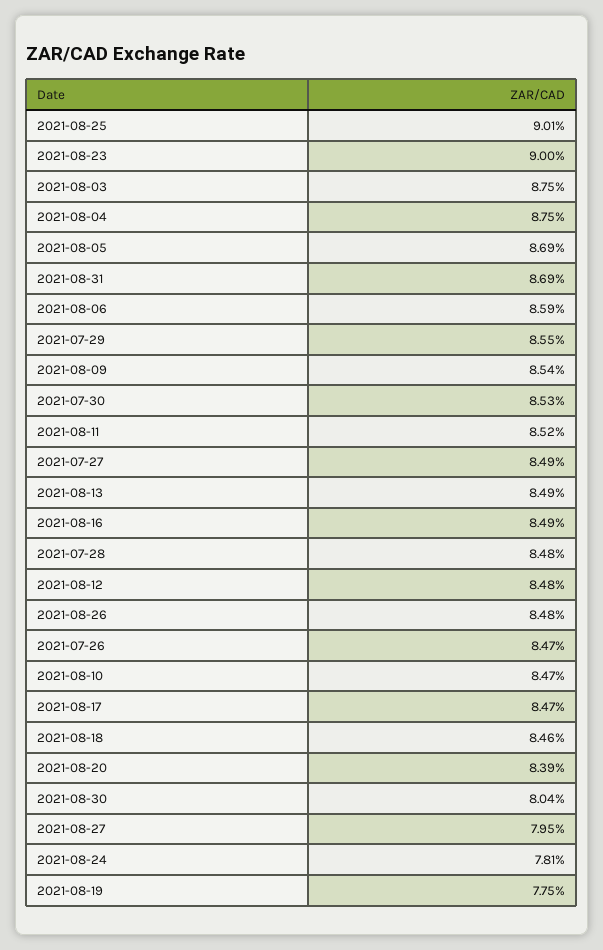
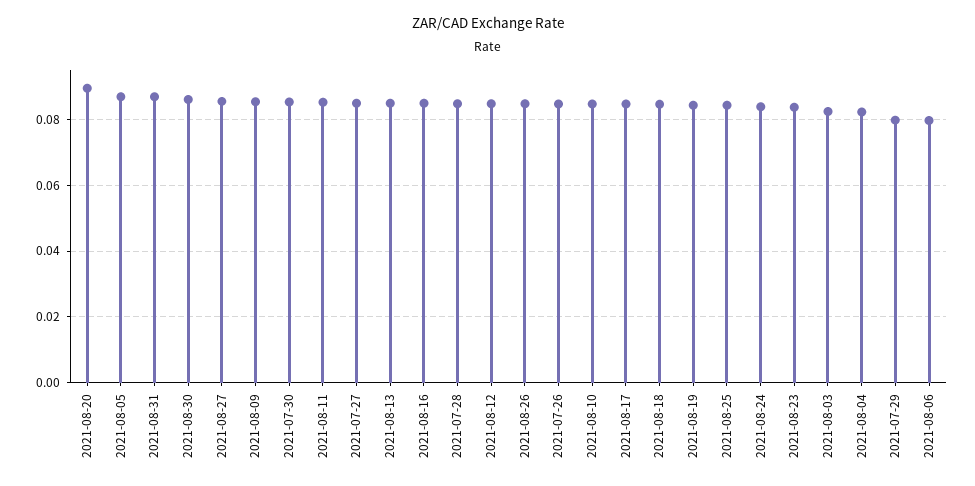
2021-08-25: 0.0901 -> 0.084
2021-08-23: 0.09 -> 0.084
2021-08-03: 0.0875 -> 0.082
2021-08-04: 0.0875 -> 0.082
2021-08-06: 0.0859 -> 0.08
2021-07-29: 0.0855 -> 0.08
2021-08-20: 0.0839 -> 0.09
2021-08-30: 0.0804 -> 0.086
2021-08-27: 0.0795 -> 0.086
2021-08-24: 0.0781 -> 0.084
2021-08-19: 0.0775 -> 0.084

